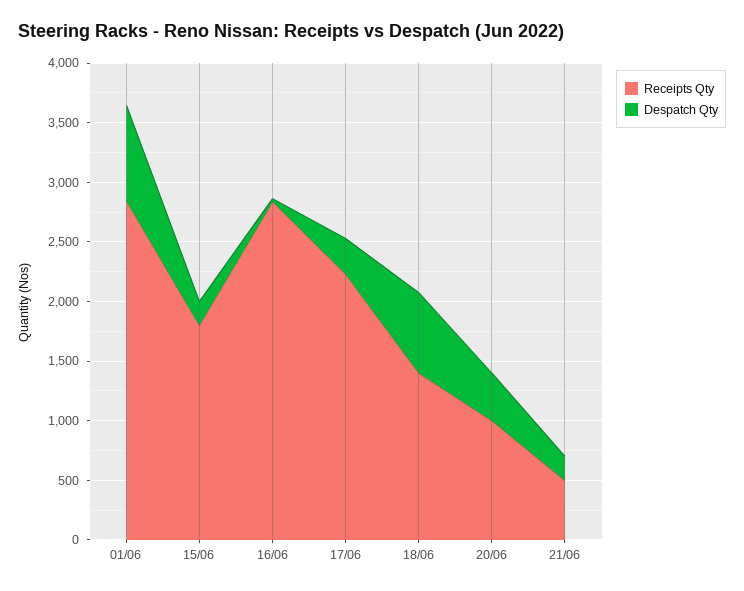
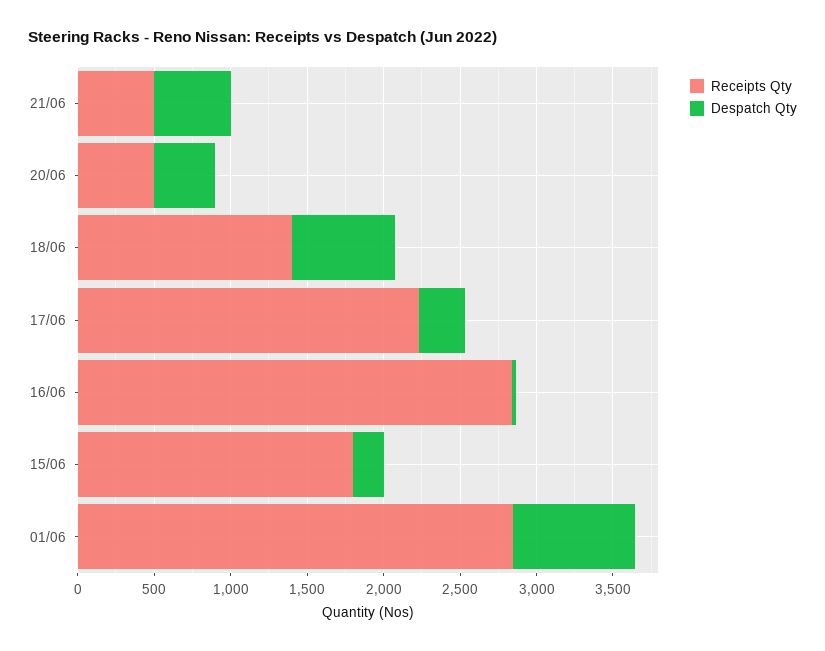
Receipts Qty, 20/06: 1000 -> 500
Despatch Qty, 21/06: 200 -> 500

